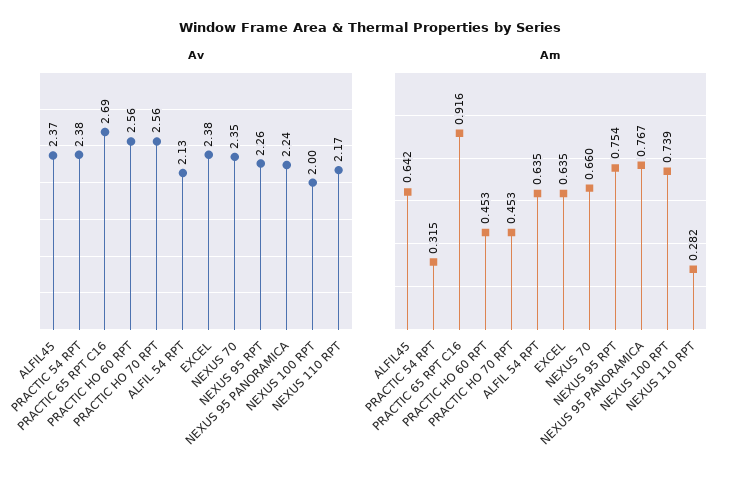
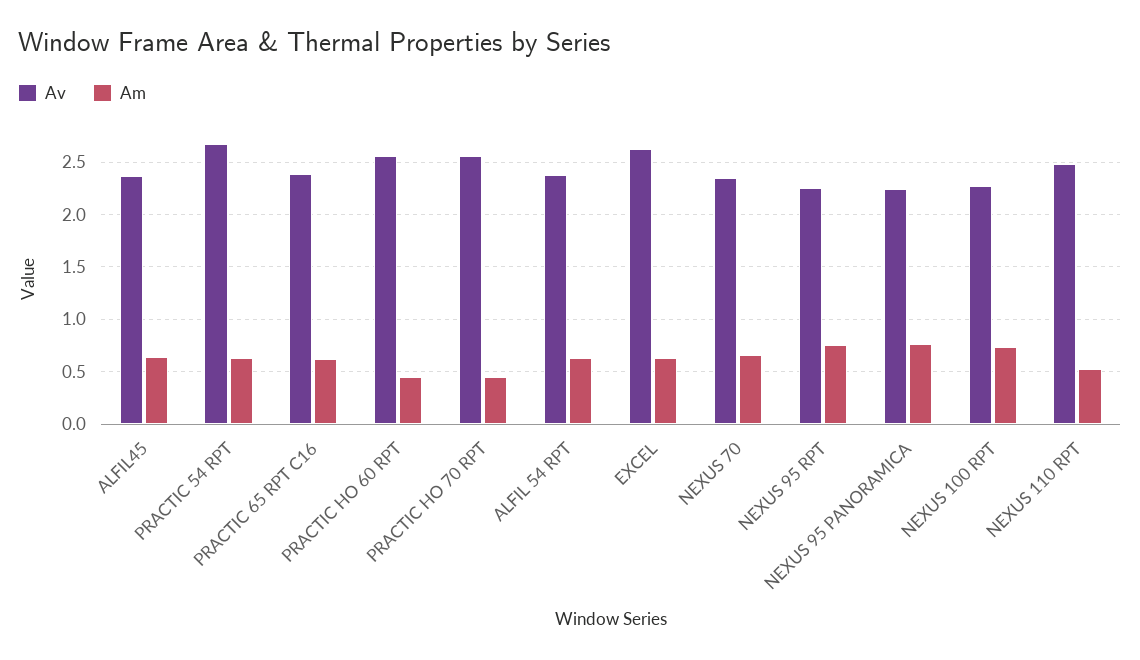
Av, PRACTIC 54 RPT: 2.38 -> 2.7
Av, PRACTIC 65 RPT C16: 2.69 -> 2.4
Av, ALFIL 54 RPT: 2.13 -> 2.4
Av, EXCEL: 2.38 -> 2.6
Av, NEXUS 100 RPT: 2 -> 2.3
Av, NEXUS 110 RPT: 2.17 -> 2.5
Am, PRACTIC 54 RPT: 0.315 -> 0.6
Am, PRACTIC 65 RPT C16: 0.916 -> 0.6
Am, NEXUS 110 RPT: 0.282 -> 0.5

